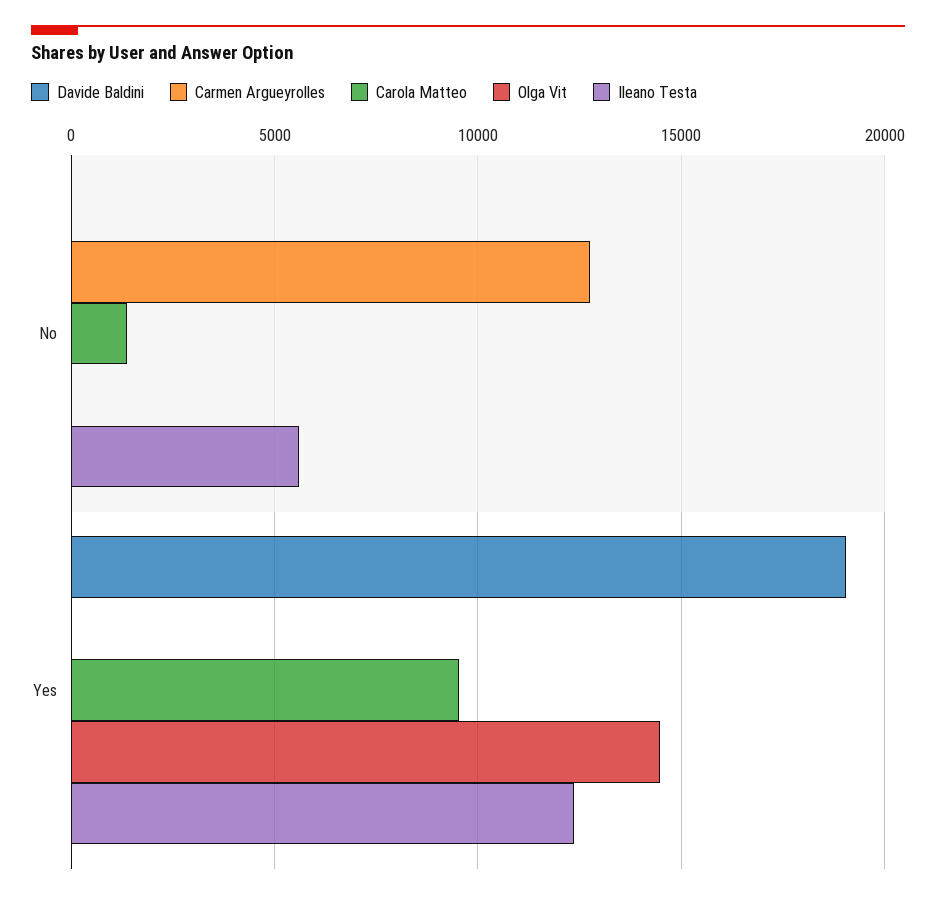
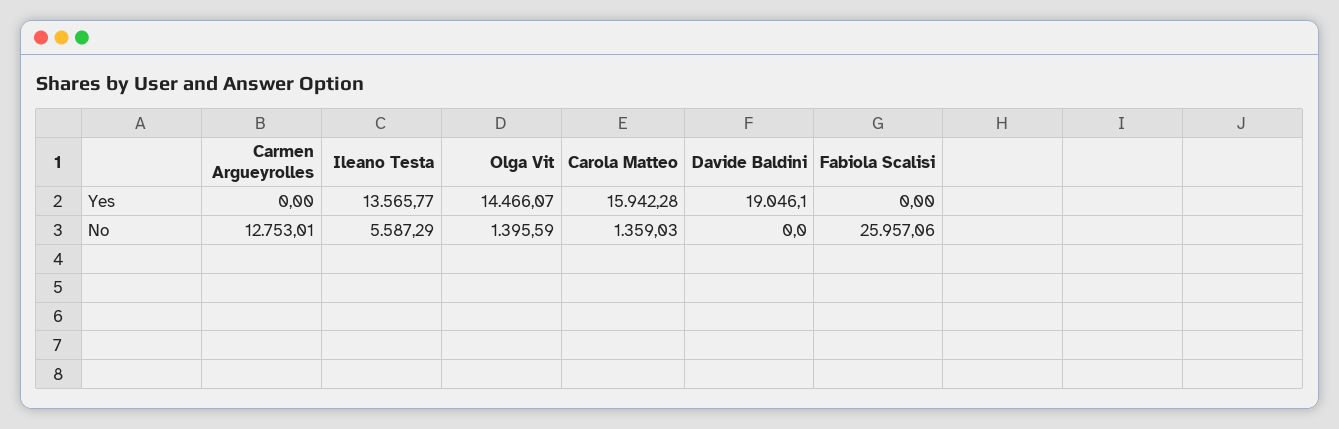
Olga Vit, No: 0 -> 1395.59
Carola Matteo, Yes: 9500 -> 15942.28
Ileano Testa, Yes: 12500 -> 13565.77
Fabiola Scalisi, Yes: none -> 0
Fabiola Scalisi, No: none -> 25957.06

